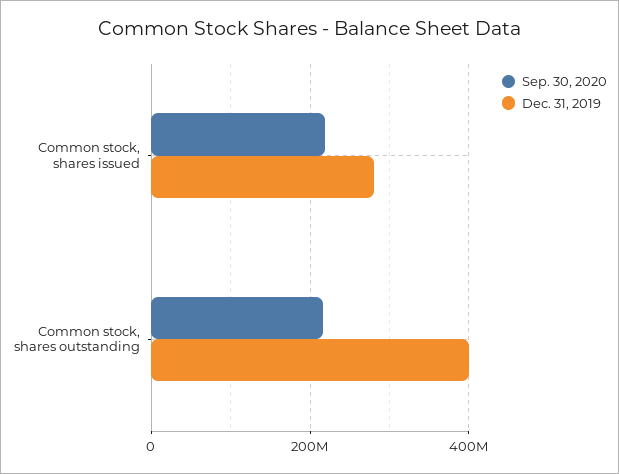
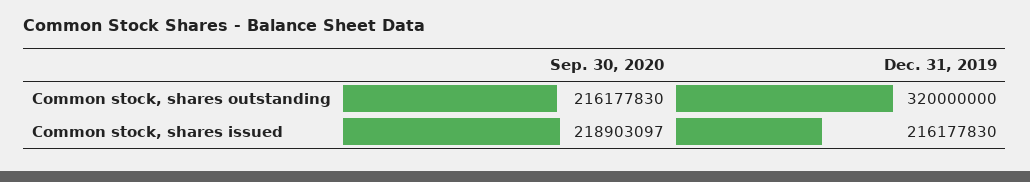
Dec. 31, 2019, Common stock, shares issued: 280000000 -> 216177830
Dec. 31, 2019, Common stock, shares outstanding: 400000000 -> 320000000

